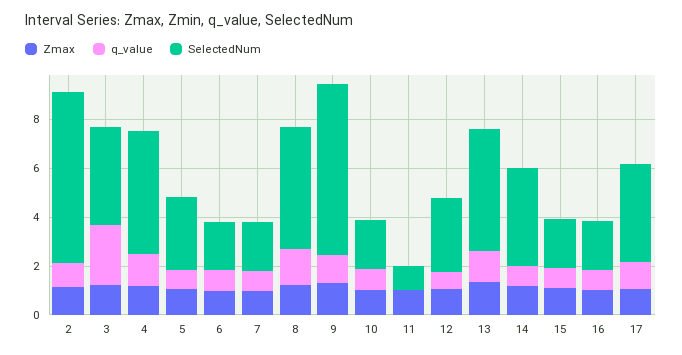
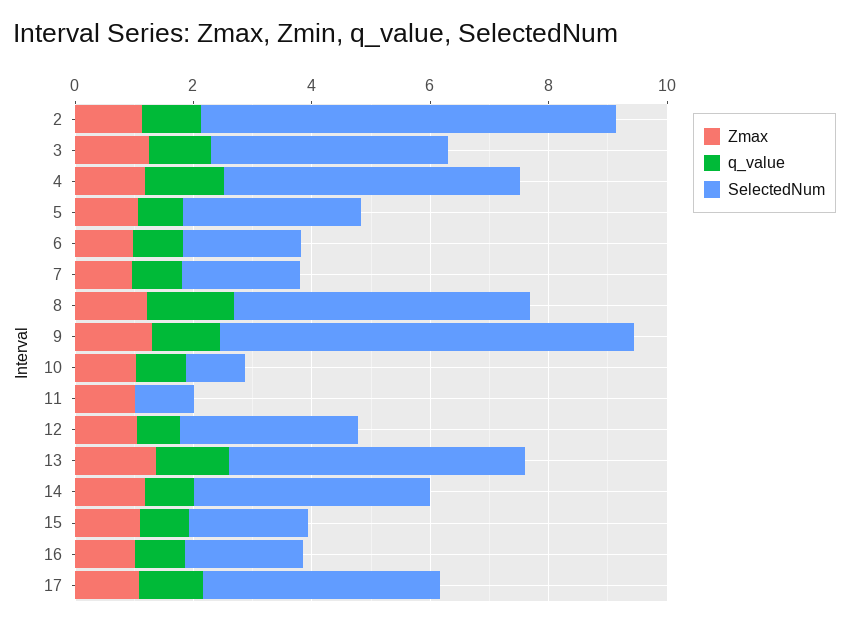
q_value, 3: 2.5 -> 1
SelectedNum, 10: 2 -> 1

